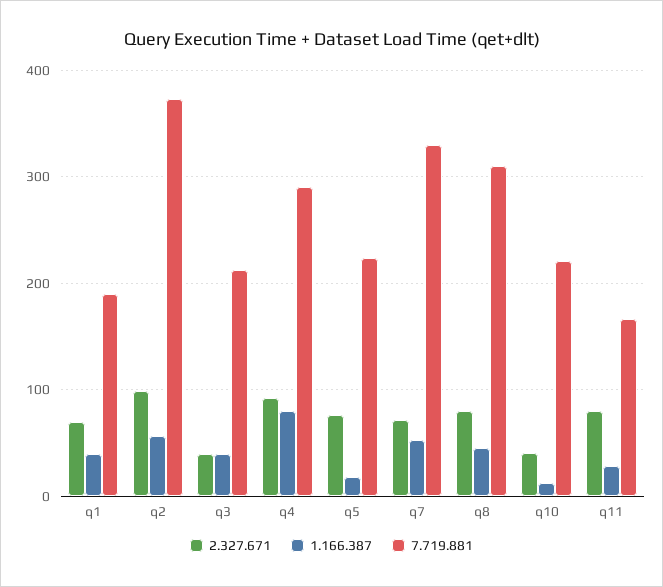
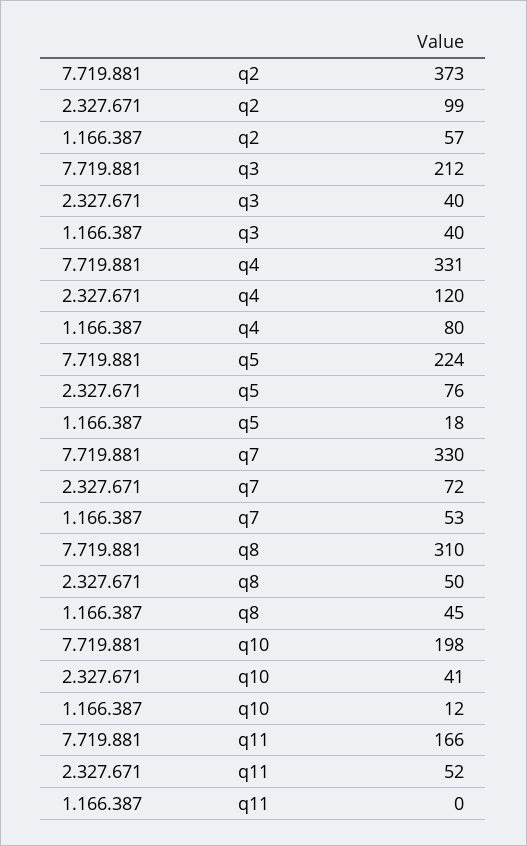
2.327.671, q1: 70 -> none
1.166.387, q1: 40 -> none
7.719.881, q1: 190 -> none
2.327.671, q4: 90 -> 120
7.719.881, q4: 290 -> 331
2.327.671, q8: 80 -> 50
7.719.881, q10: 220 -> 198
2.327.671, q11: 80 -> 52
1.166.387, q11: 30 -> 0

